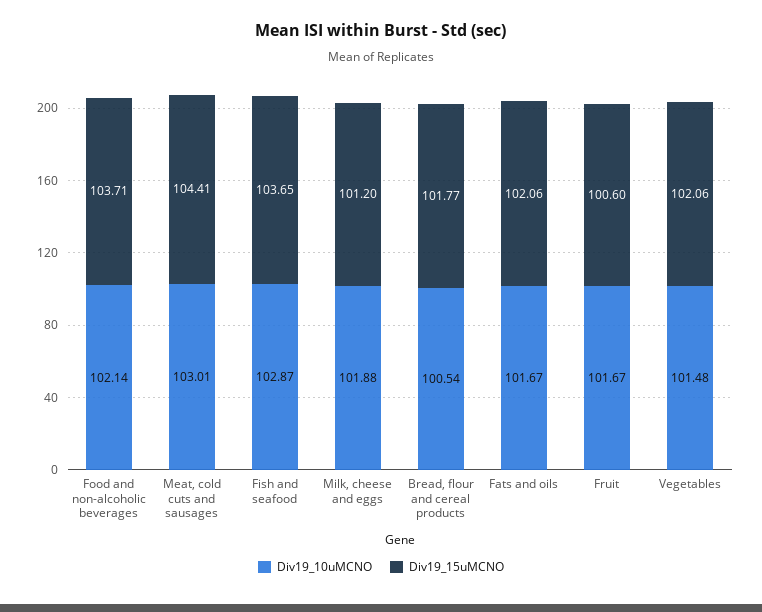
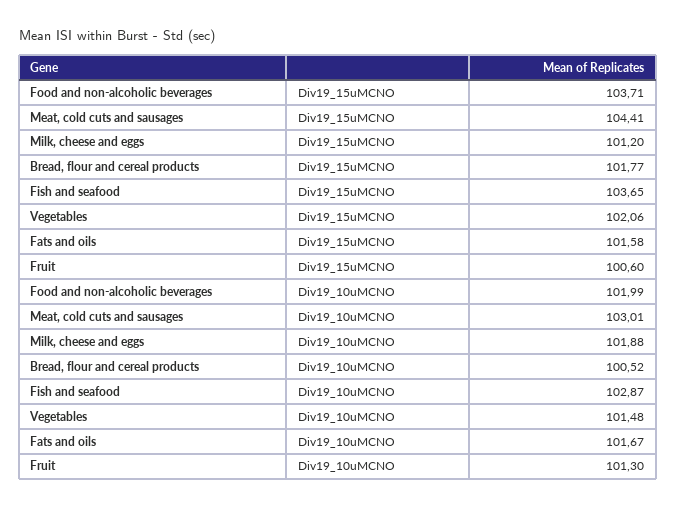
Div19_10uMCNO, Food and non-alcoholic beverages: 102.14 -> 101.99
Div19_10uMCNO, Bread, flour and cereal products: 100.54 -> 100.52
Div19_15uMCNO, Fats and oils: 102.06 -> 101.58
Div19_10uMCNO, Fruit: 101.67 -> 101.3

